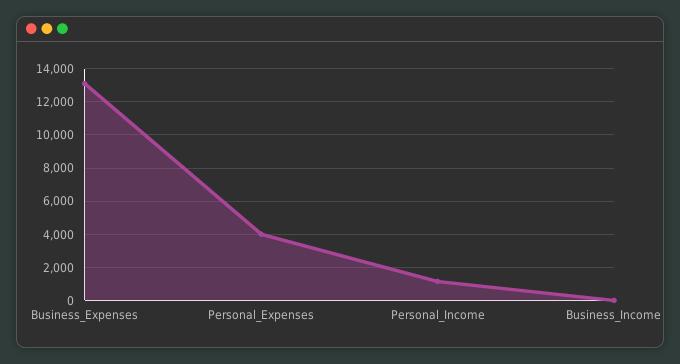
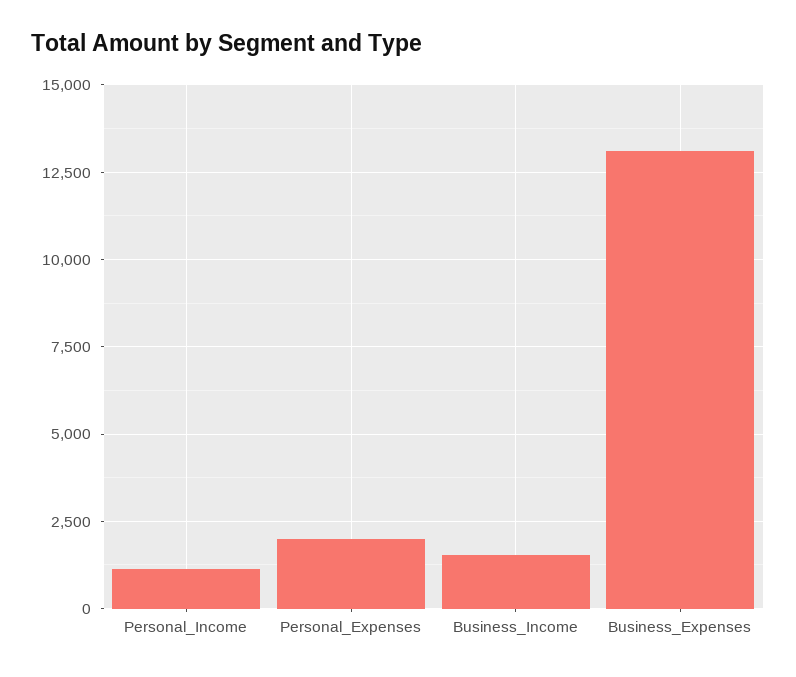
Personal_Expenses: 4000 -> 2000
Business_Income: 0 -> 1500

